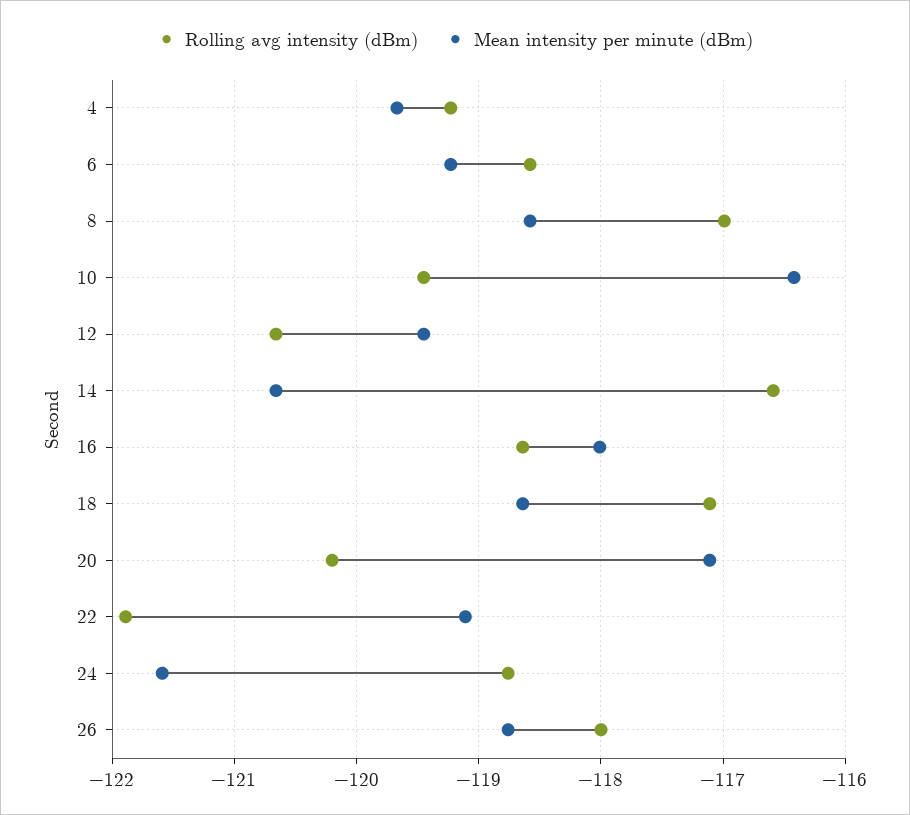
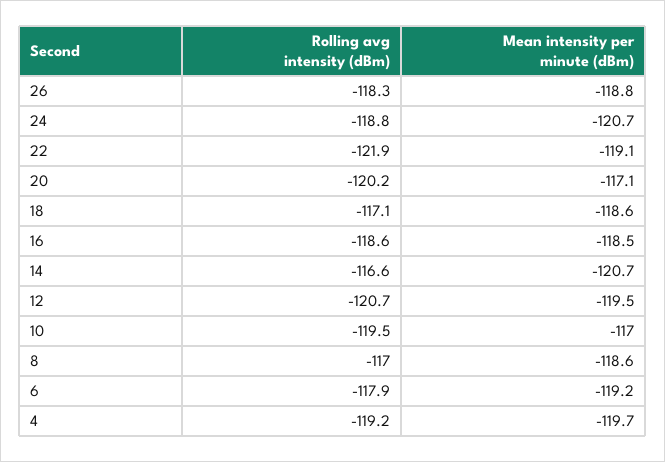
Rolling avg intensity (dBm), 6: -118.6 -> -117.9
Mean intensity per minute (dBm), 10: -116.4 -> -117
Mean intensity per minute (dBm), 16: -118 -> -118.5
Mean intensity per minute (dBm), 24: -121.6 -> -120.7
Rolling avg intensity (dBm), 26: -118 -> -118.3

